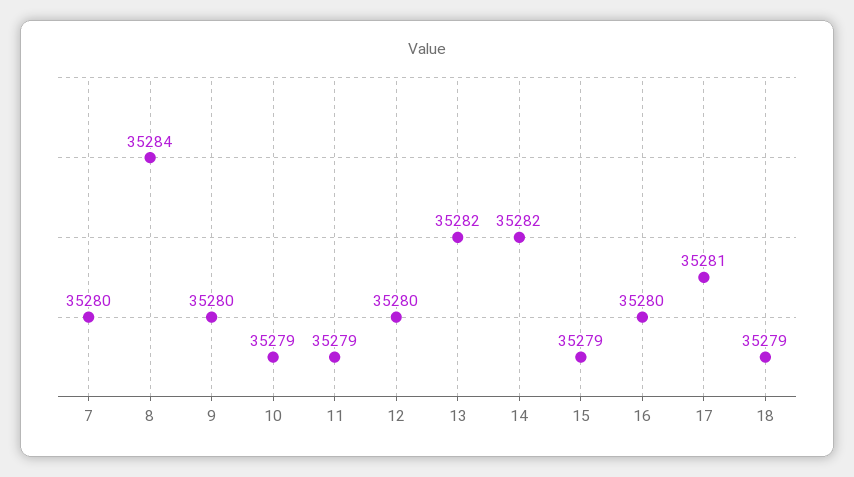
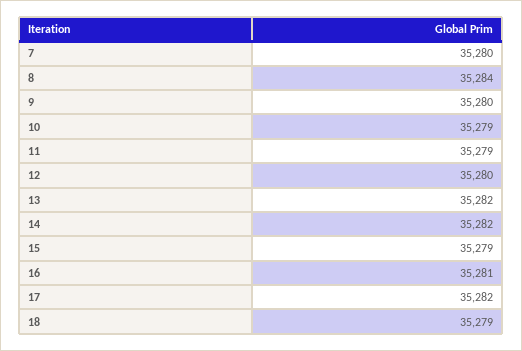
16: 35280 -> 35281
17: 35281 -> 35282

